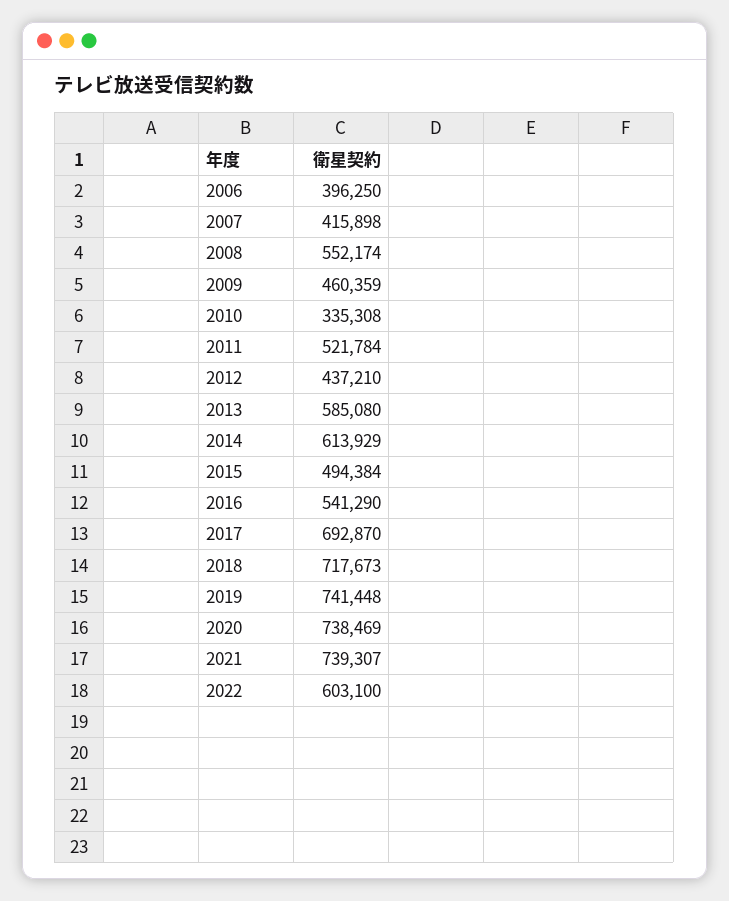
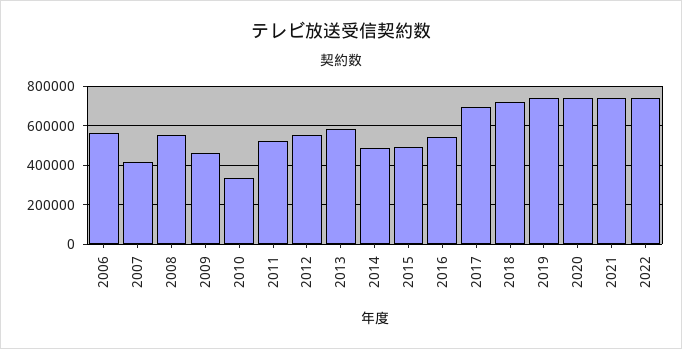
2006: 396250 -> 550000
2012: 437210 -> 550000
2014: 613929 -> 500000
2022: 603100 -> 750000

